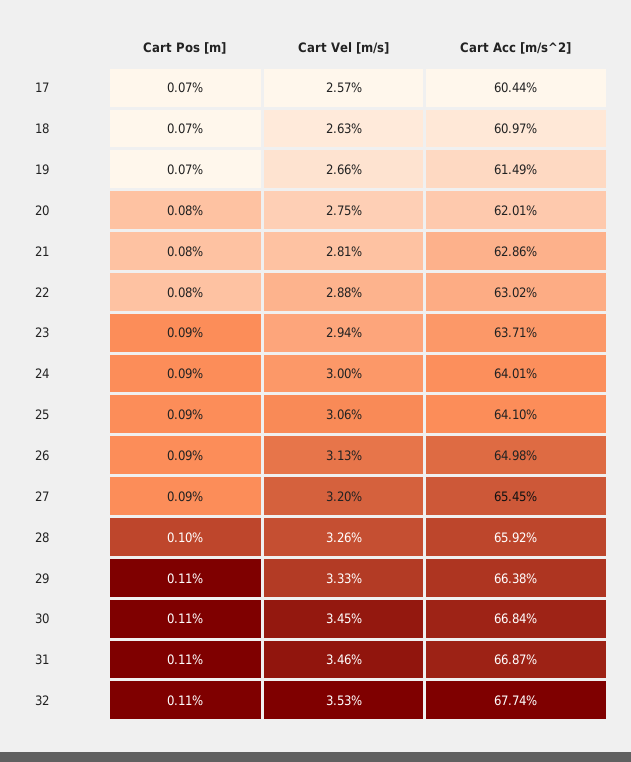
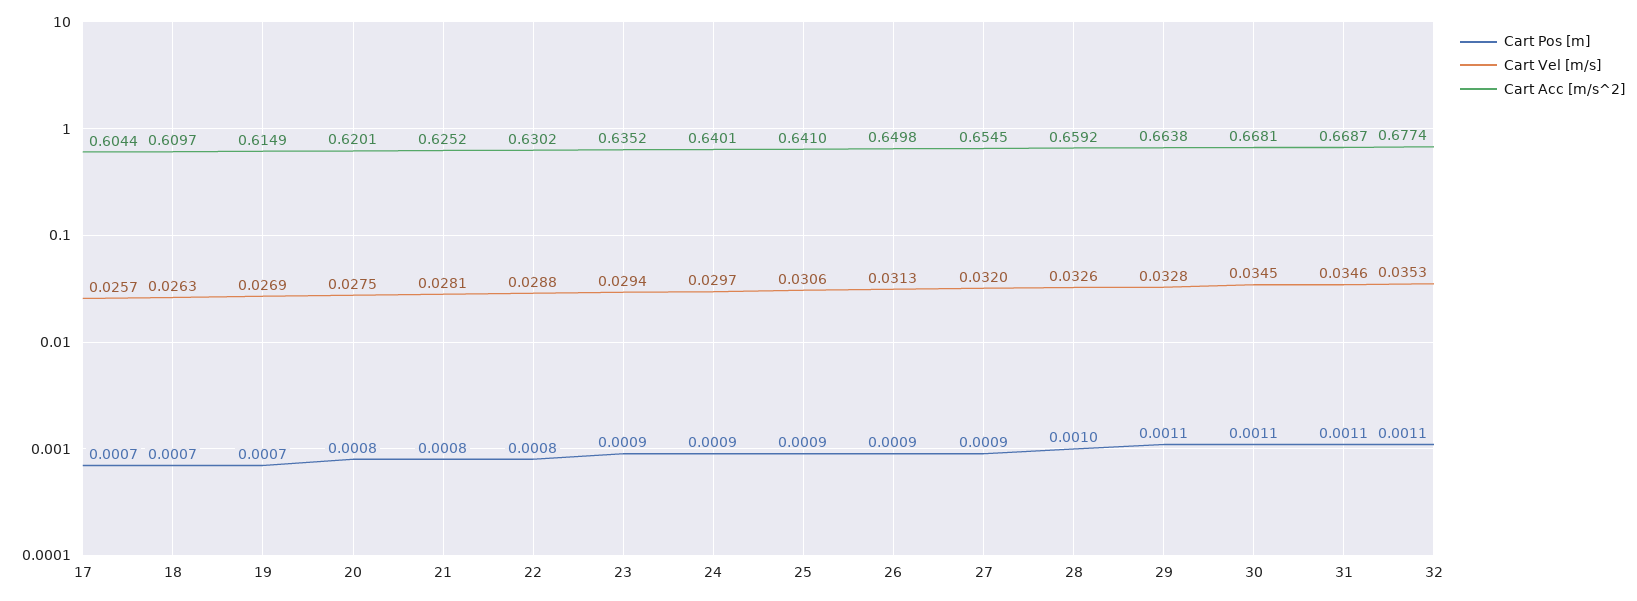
Cart Vel [m/s], 19: 0.0266 -> 0.0269
Cart Acc [m/s^2], 21: 0.6286 -> 0.6252
Cart Acc [m/s^2], 23: 0.6371 -> 0.6352
Cart Vel [m/s], 24: 0.03 -> 0.0297
Cart Vel [m/s], 29: 0.0333 -> 0.0328
Cart Acc [m/s^2], 30: 0.6684 -> 0.6681

